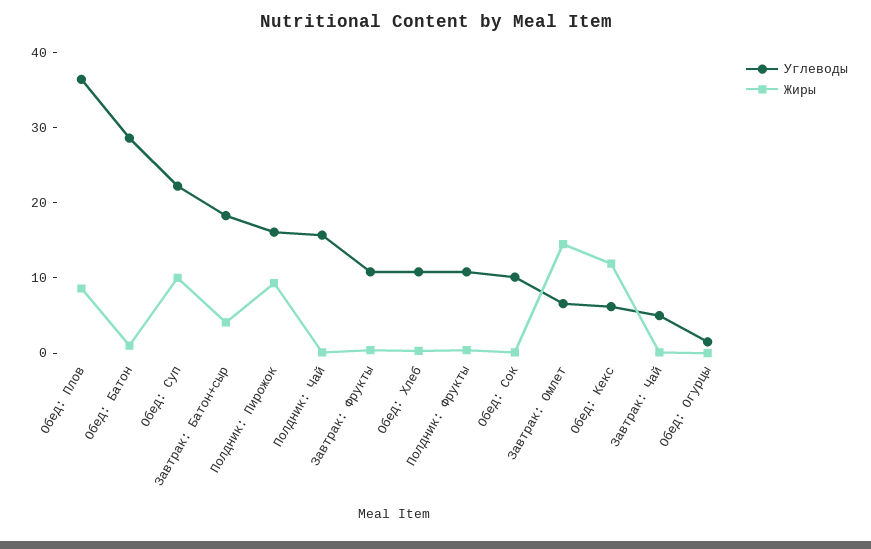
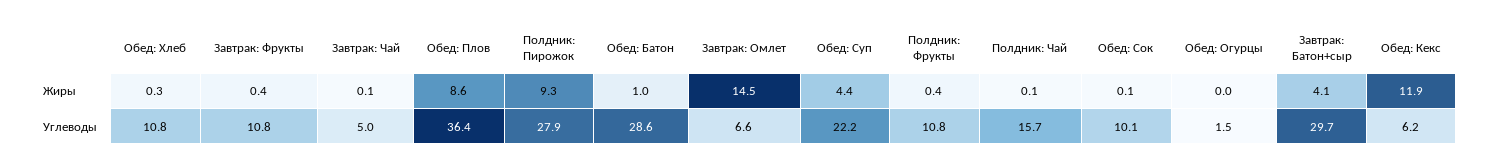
Жиры, Обед: Суп: 10 -> 4.4
Углеводы, Завтрак: Батон+сыр: 18 -> 29.7
Углеводы, Полдник: Пирожок: 16 -> 27.9

